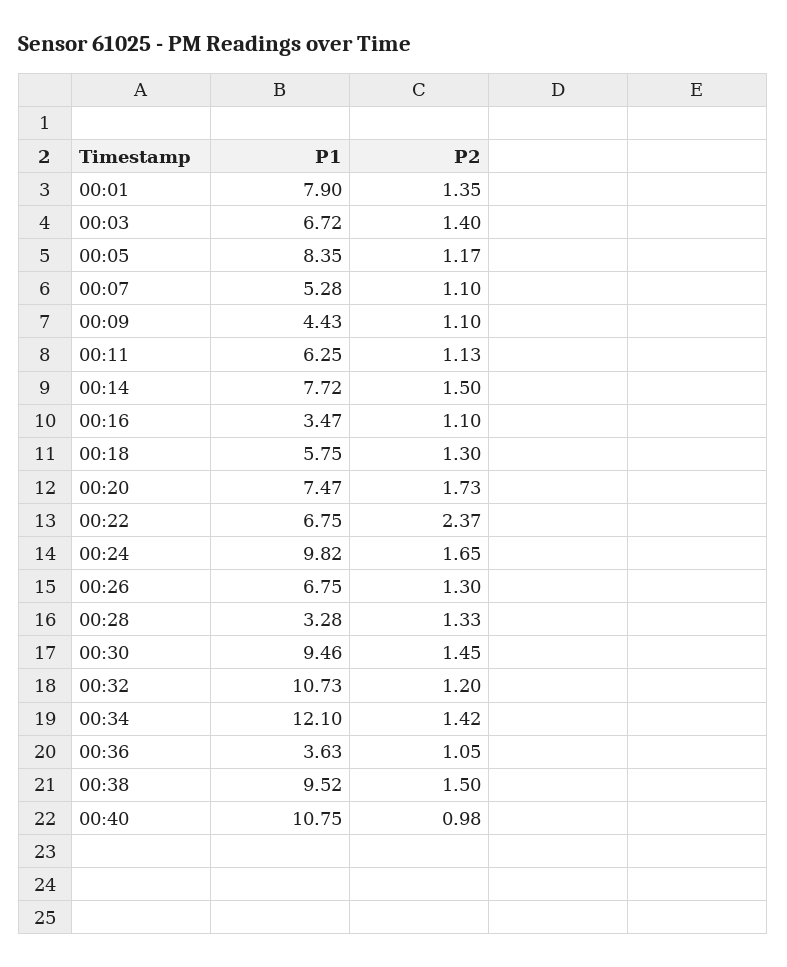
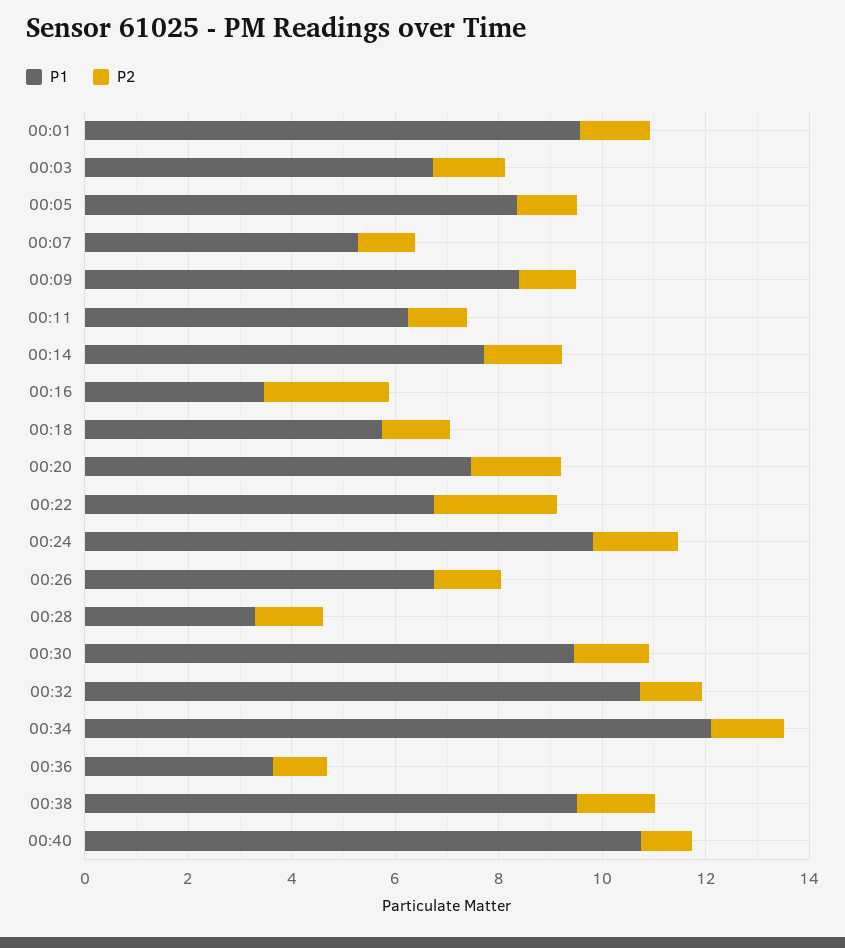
P1, 00:01: 7.9 -> 9.5
P1, 00:09: 4.43 -> 8.5
P2, 00:16: 1.1 -> 2.5

